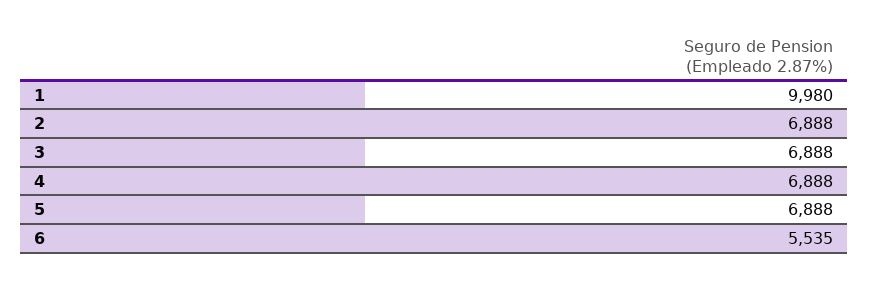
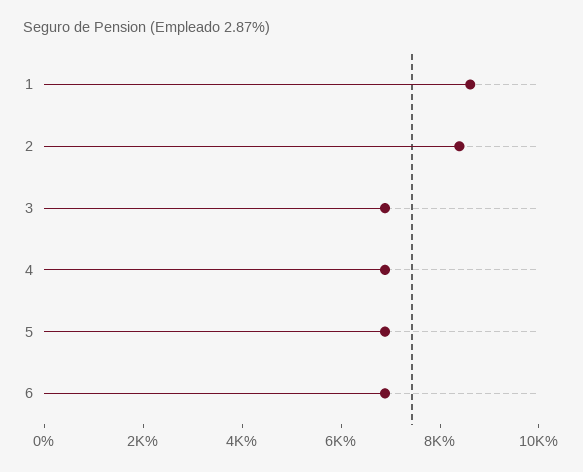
1: 9980 -> 8500
2: 6888 -> 8500
6: 5535 -> 7000

